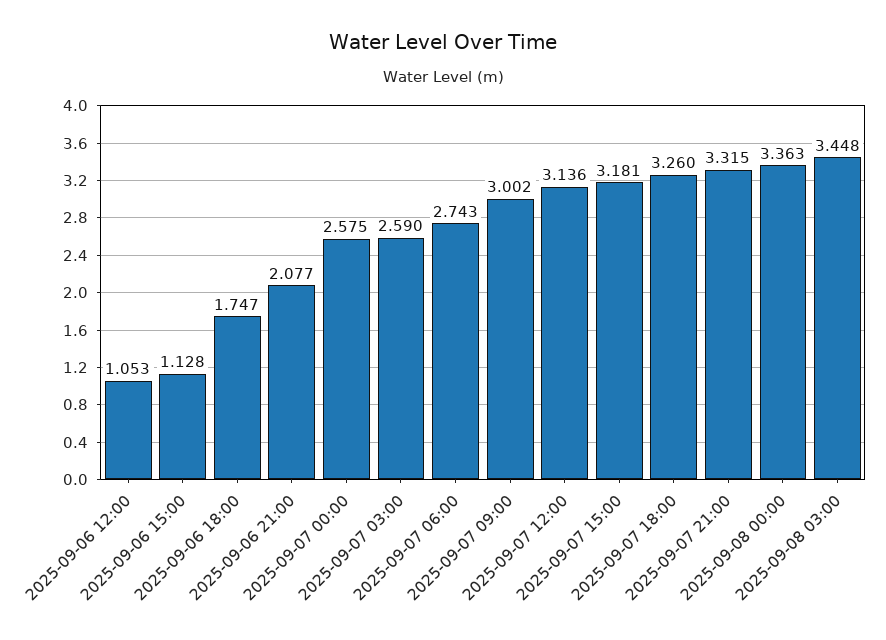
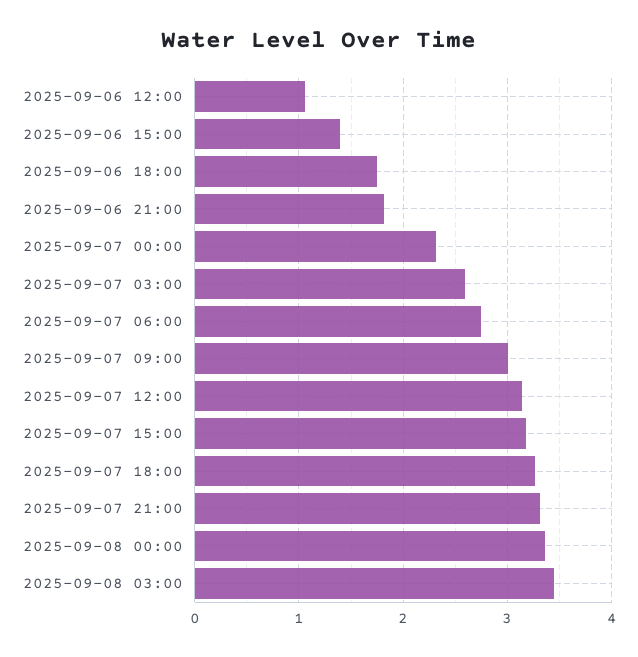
2025-09-06 15:00: 1.128 -> 1.4
2025-09-06 21:00: 2.077 -> 1.8
2025-09-07 00:00: 2.575 -> 2.3

